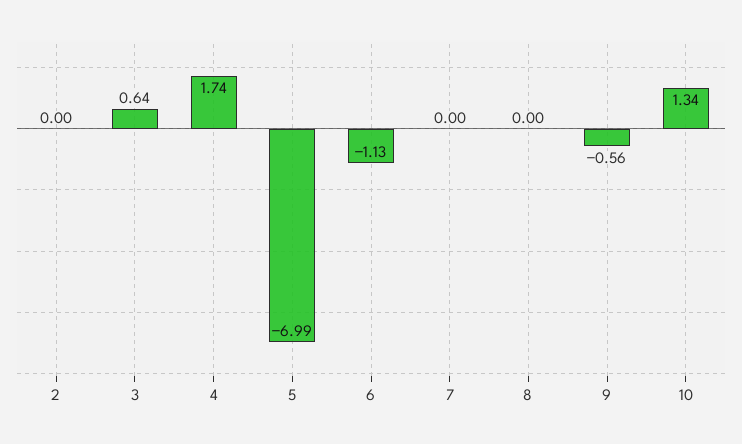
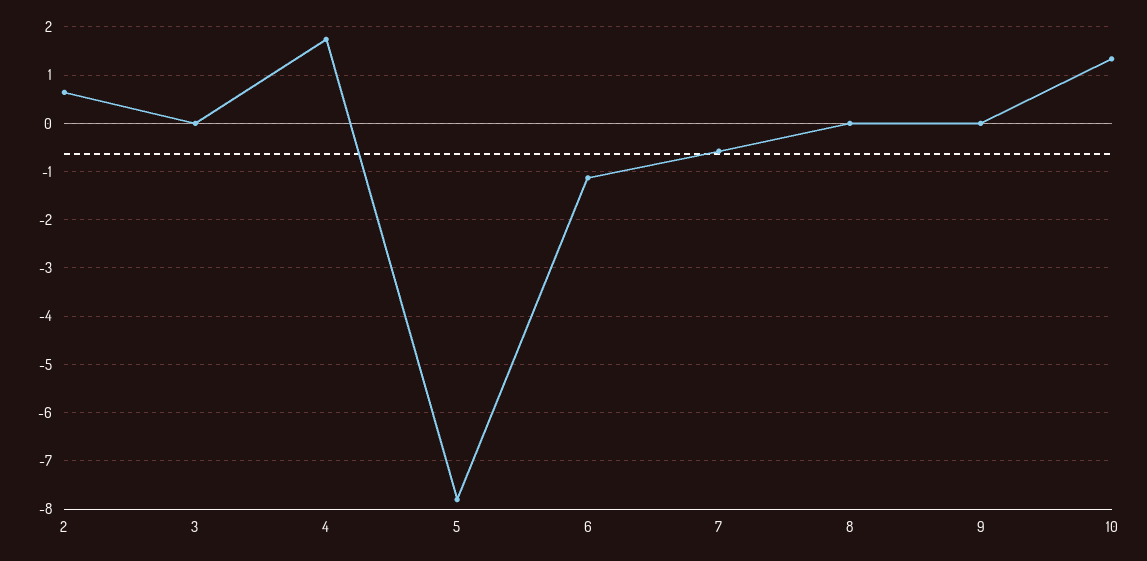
2: 0 -> 0.6
3: 0.64 -> 0
5: -6.99 -> -7.8
7: 0 -> -0.6
9: -0.56 -> 0

